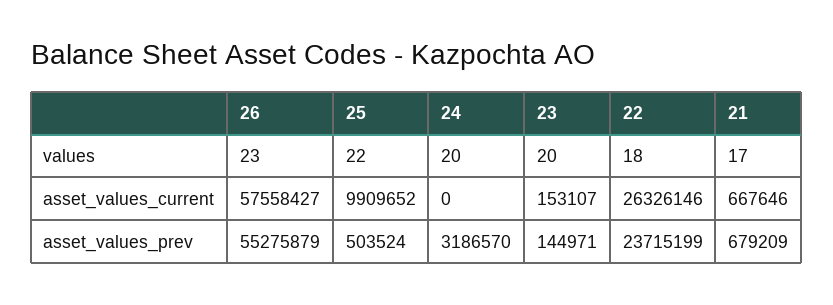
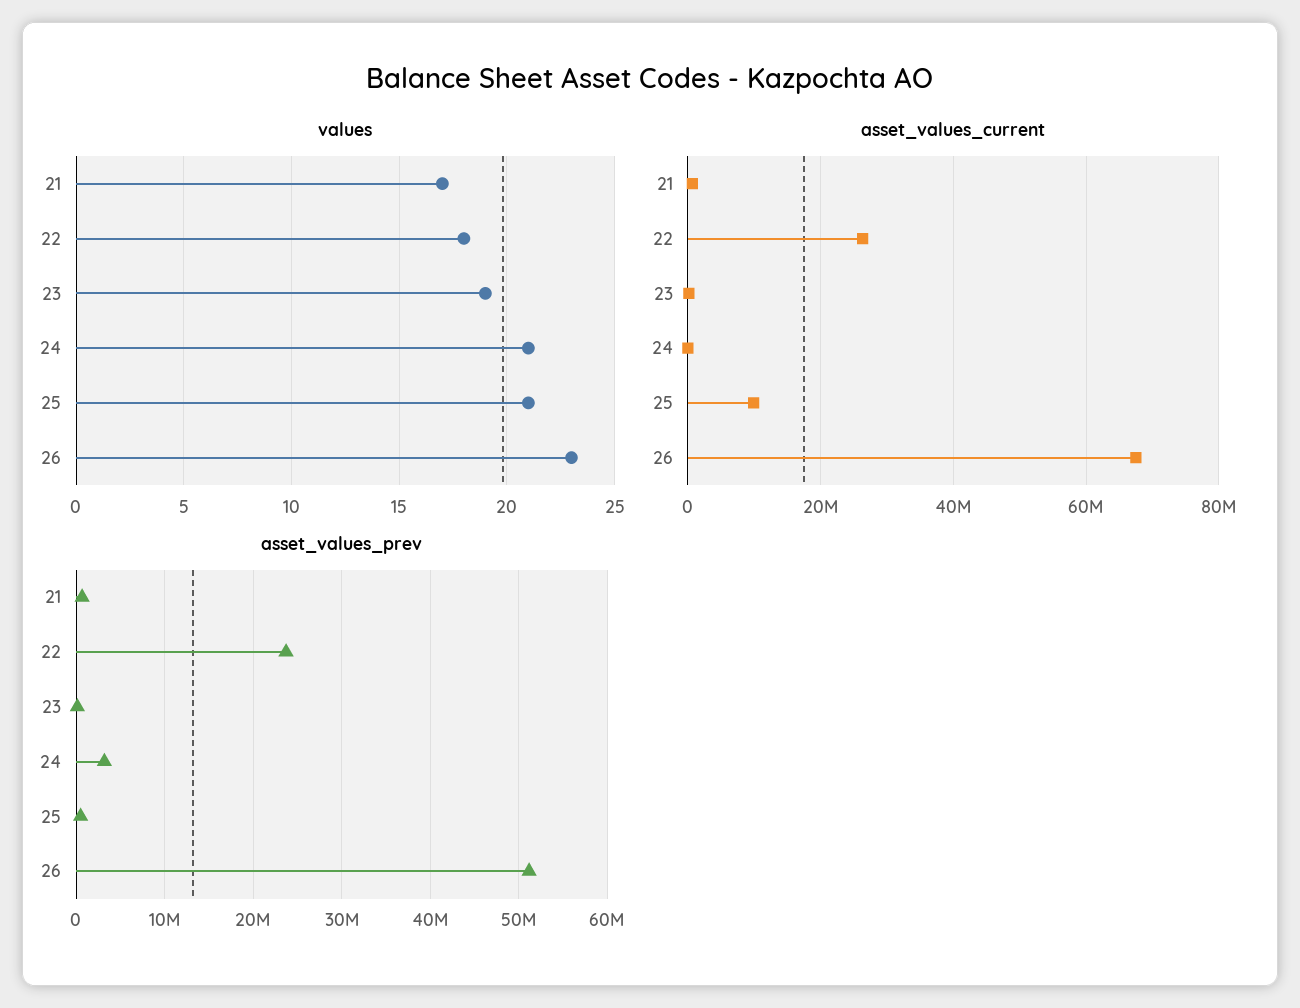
values, 25: 22 -> 21
values, 24: 20 -> 21
values, 23: 20 -> 19
asset_values_current, 26: 57558427 -> 68000000
asset_values_prev, 26: 55275879 -> 51000000

